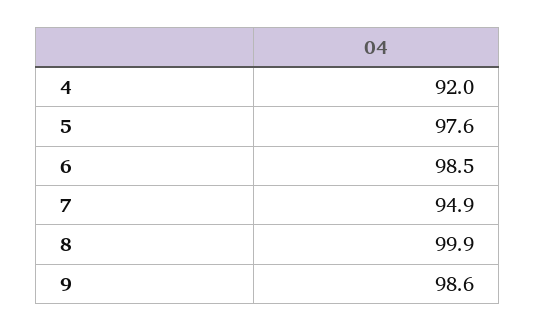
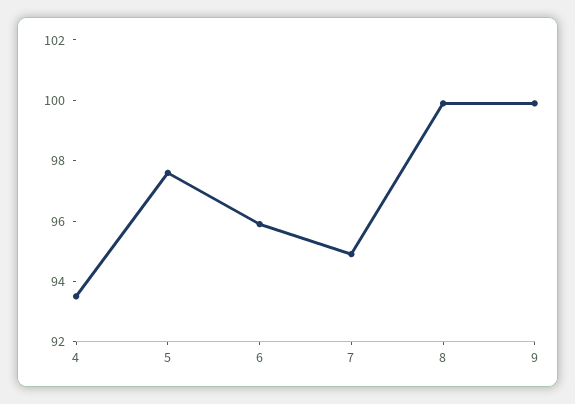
4: 92 -> 93.5
6: 98.5 -> 96
9: 98.6 -> 100

